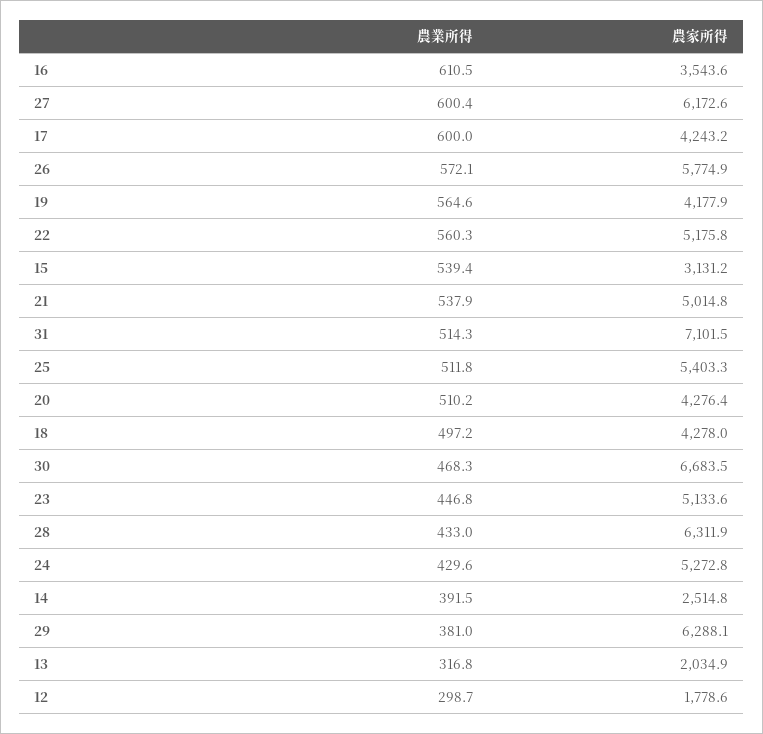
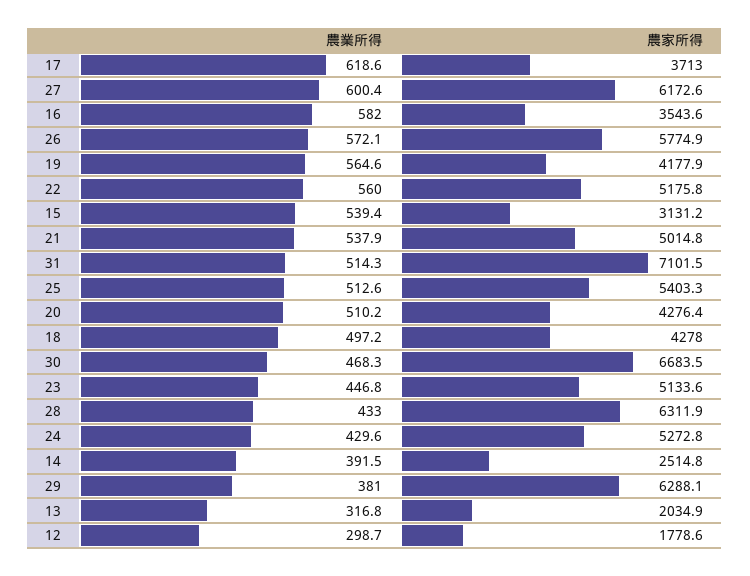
農業所得, 16: 610.5 -> 582
農業所得, 17: 600 -> 618.6
農家所得, 17: 4243.2 -> 3713
農業所得, 22: 560.3 -> 560
農業所得, 25: 511.8 -> 512.6

